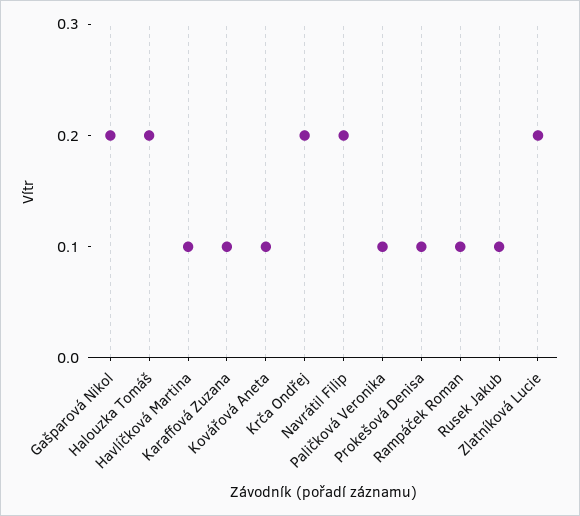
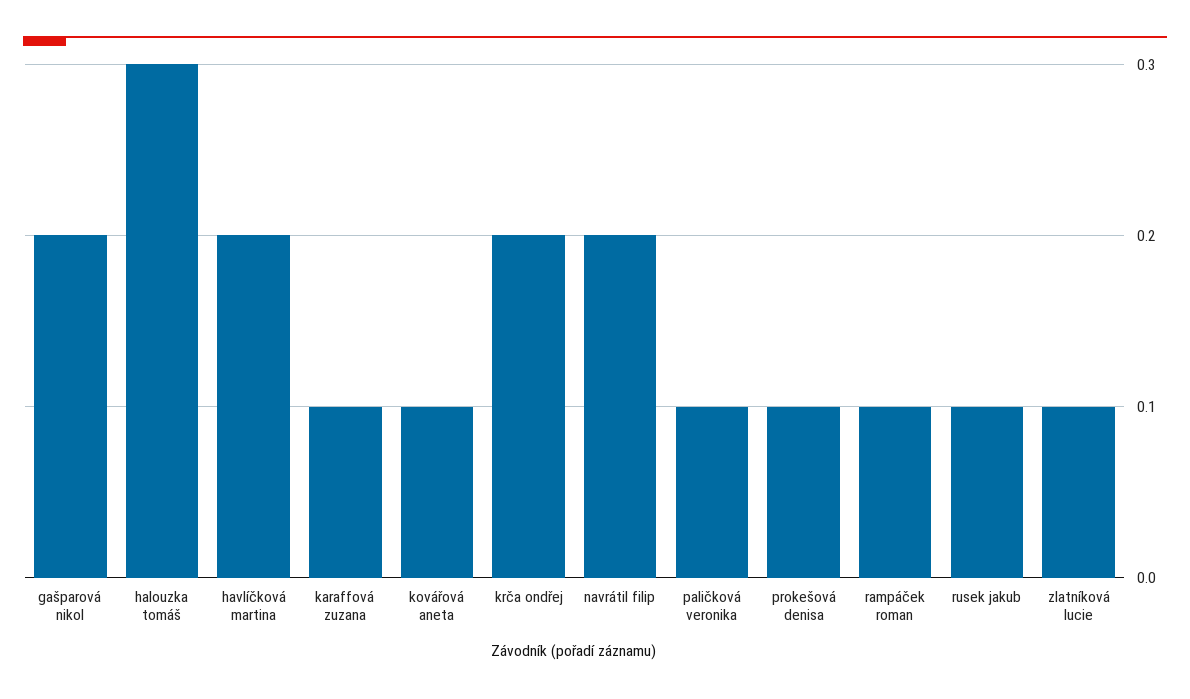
Halouzka Tomáš: 0.2 -> 0.3
Havlíčková Martina: 0.1 -> 0.2
Zlatníková Lucie: 0.2 -> 0.1

